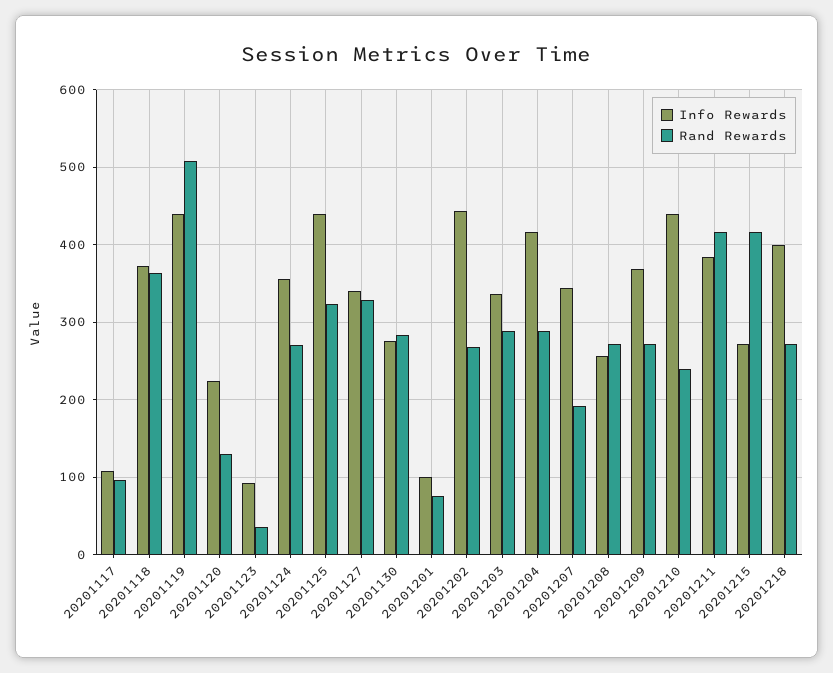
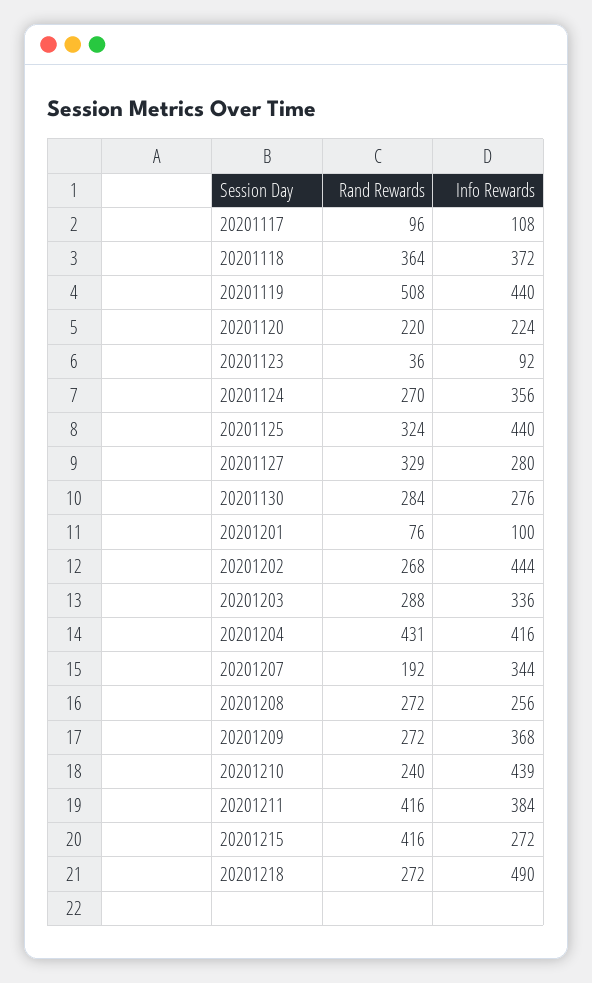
Rand Rewards, 20201120: 130 -> 220
Info Rewards, 20201127: 340 -> 280
Rand Rewards, 20201204: 290 -> 431
Info Rewards, 20201218: 400 -> 490

